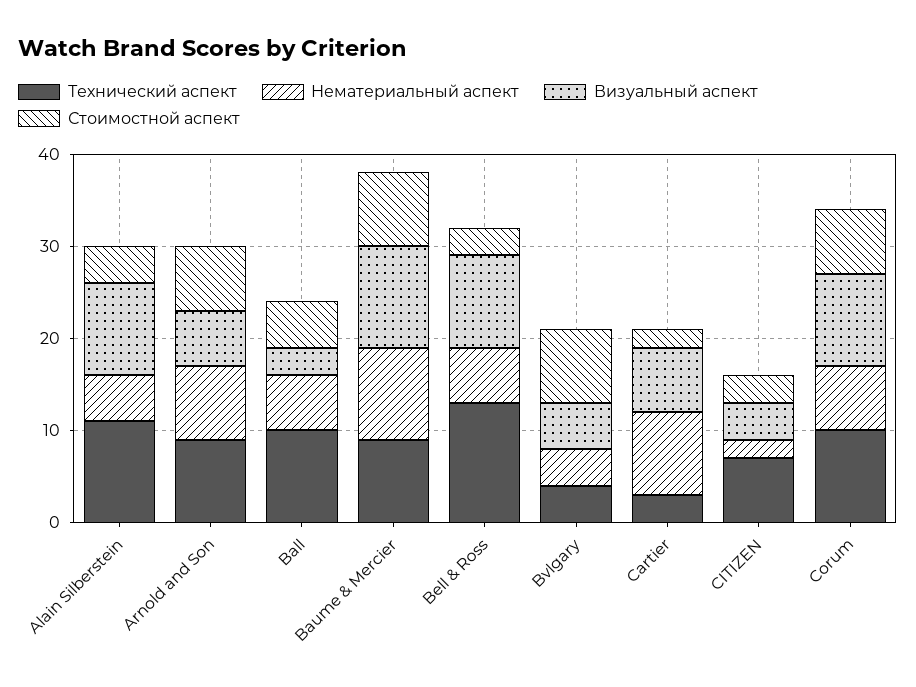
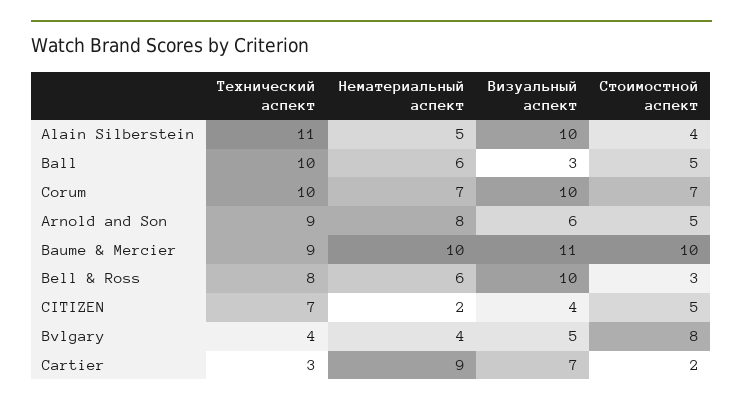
Стоимостной аспект, Arnold and Son: 7 -> 5
Стоимостной аспект, Baume & Mercier: 8 -> 10
Технический аспект, Bell & Ross: 13 -> 8
Стоимостной аспект, CITIZEN: 3 -> 5

